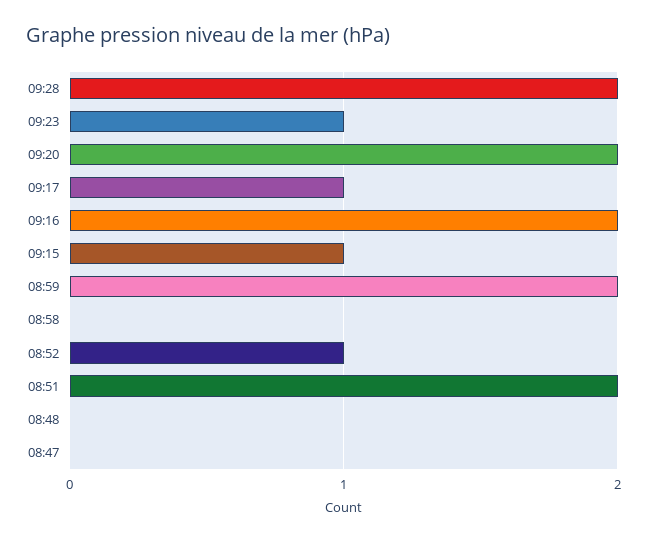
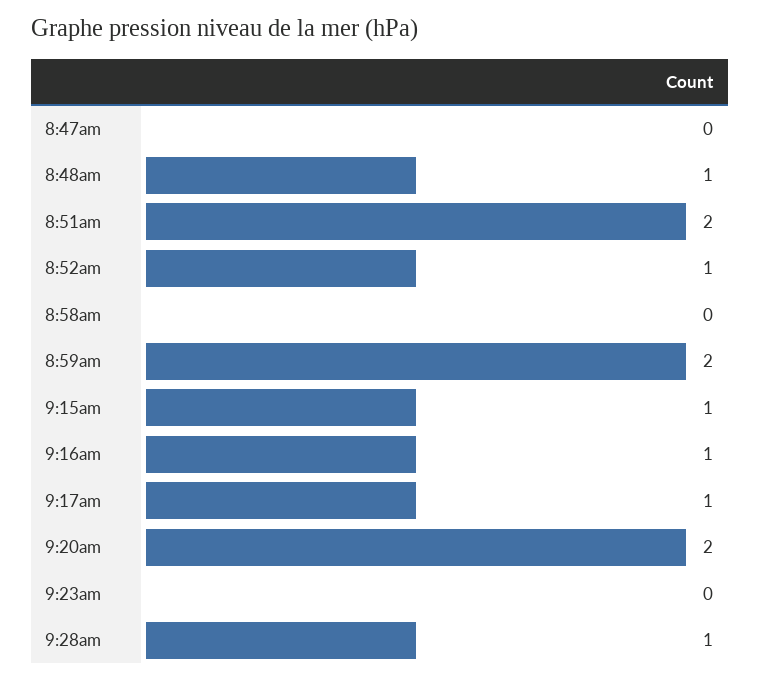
09:28: 2 -> 1
09:23: 1 -> 0
09:16: 2 -> 1
08:48: 0 -> 1

